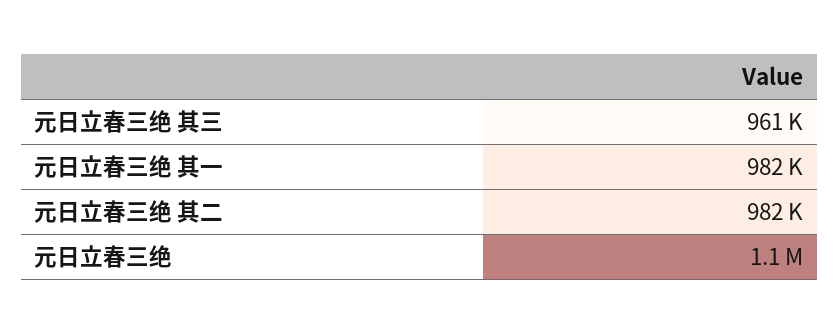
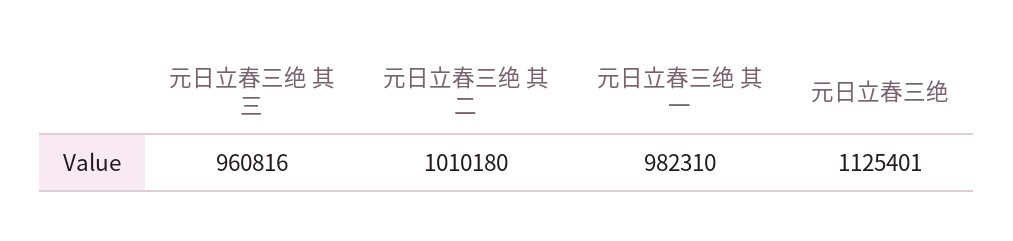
元日立春三绝 其二: 982000 -> 1010180

